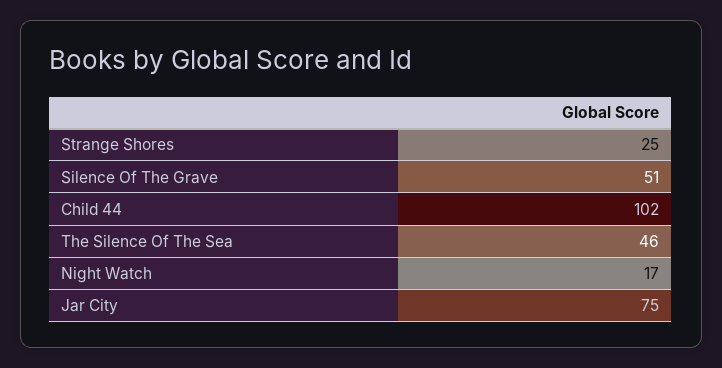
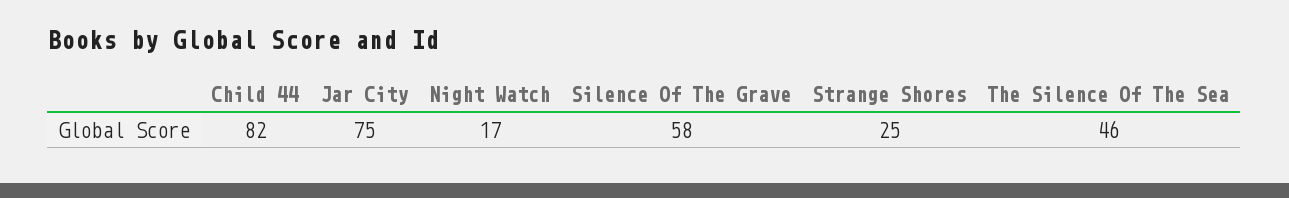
Silence Of The Grave: 51 -> 58
Child 44: 102 -> 82

